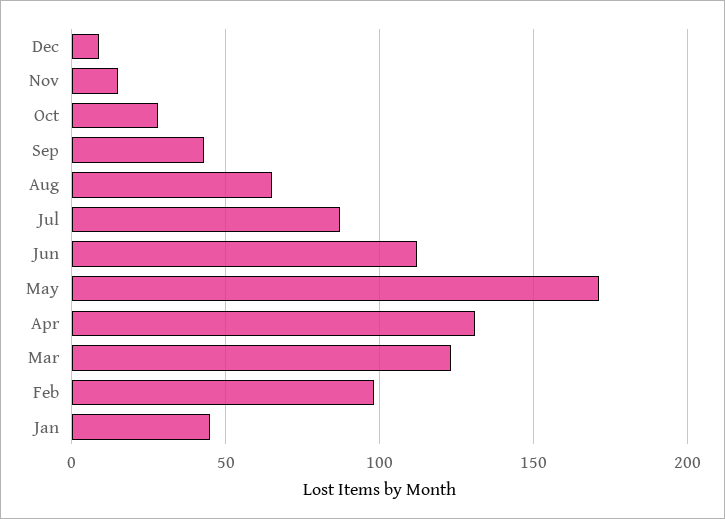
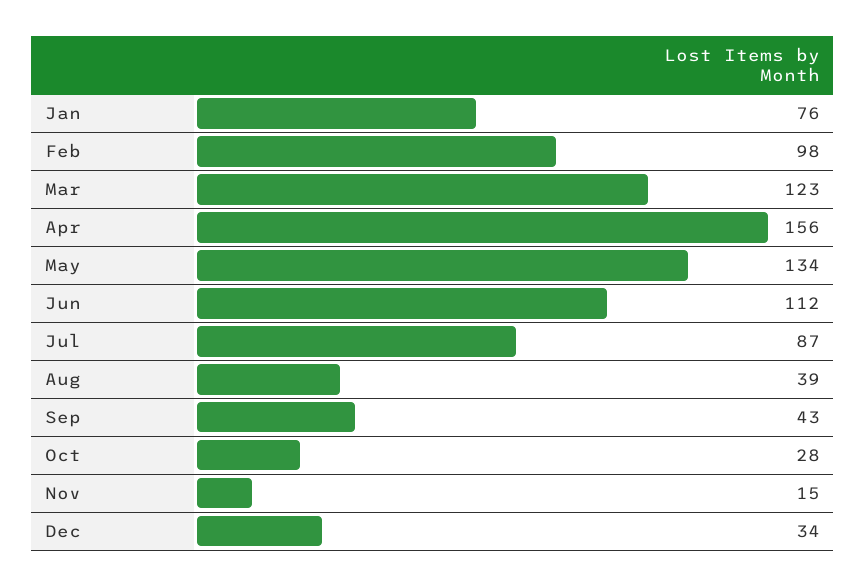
Dec: 10 -> 34
Aug: 65 -> 39
May: 170 -> 134
Apr: 130 -> 156
Jan: 45 -> 76

